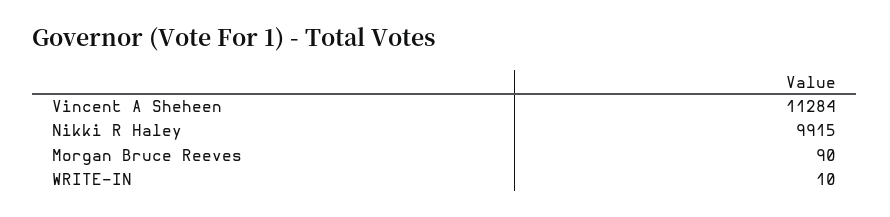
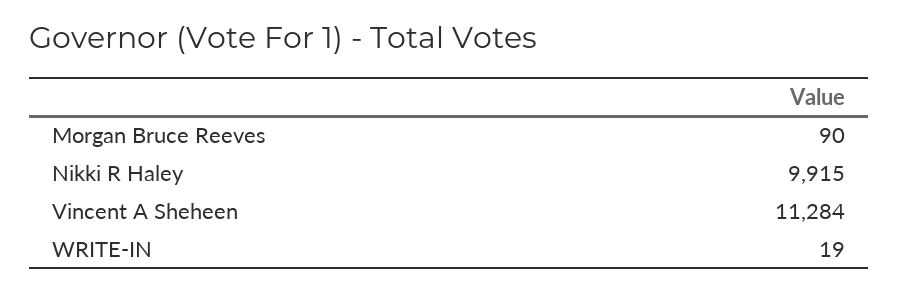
WRITE-IN: 10 -> 19

